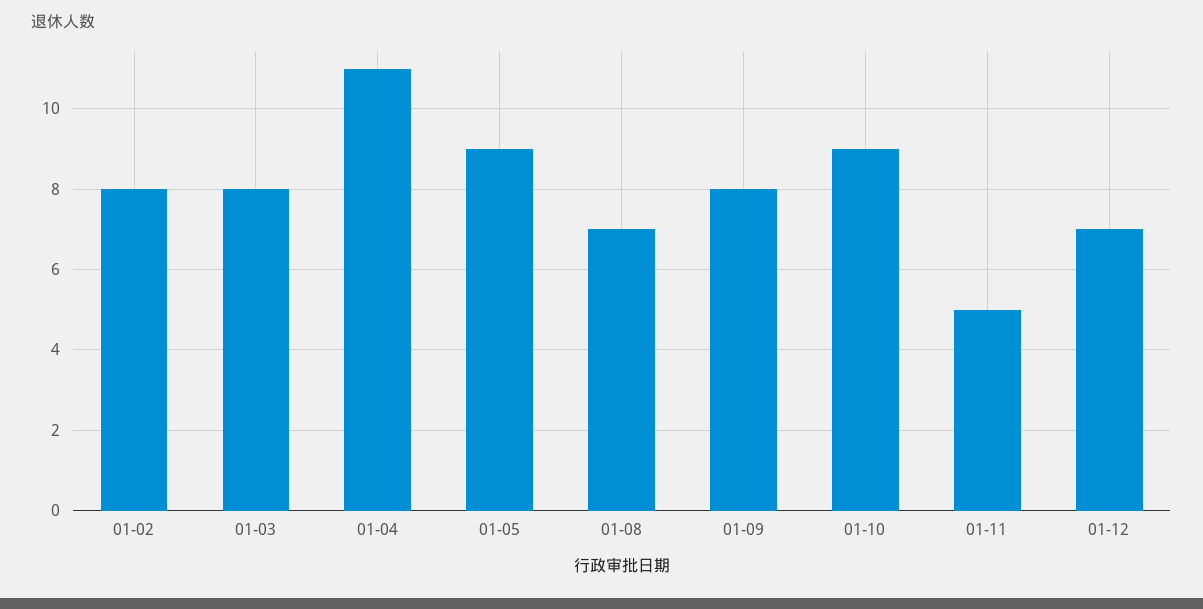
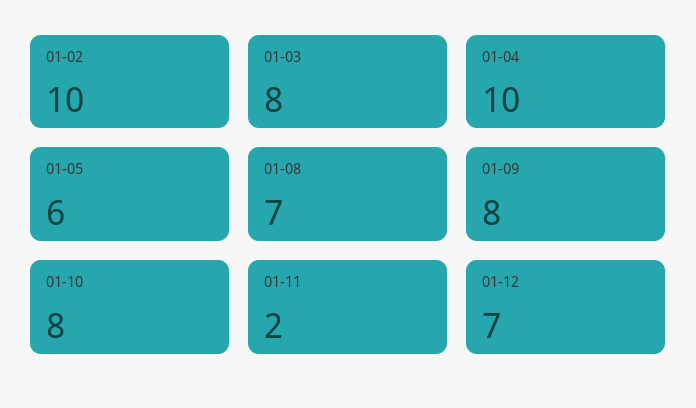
01-02: 8 -> 10
01-04: 11 -> 10
01-05: 9 -> 6
01-10: 9 -> 8
01-11: 5 -> 2

